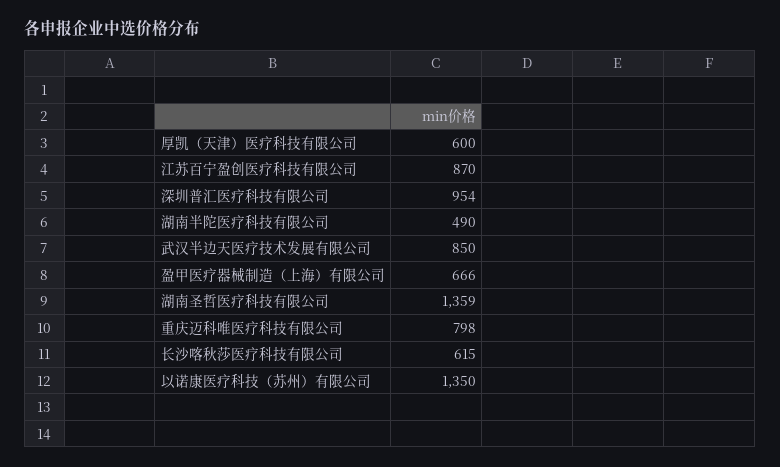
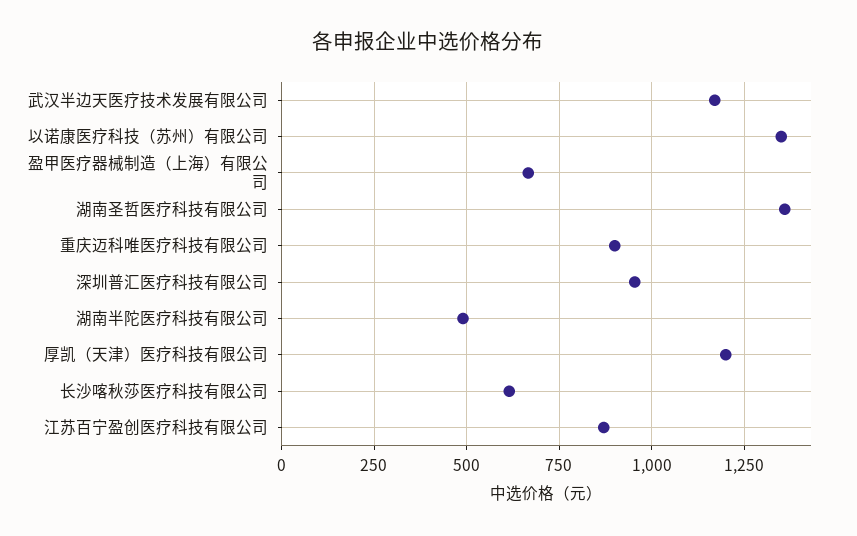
厚凯（天津）医疗科技有限公司: 600 -> 1200
武汉半边天医疗技术发展有限公司: 850 -> 1175
重庆迈科唯医疗科技有限公司: 798 -> 900

